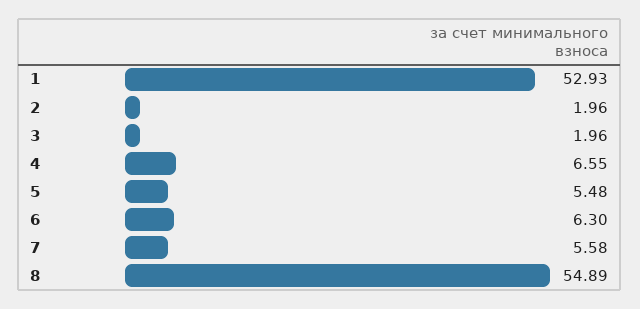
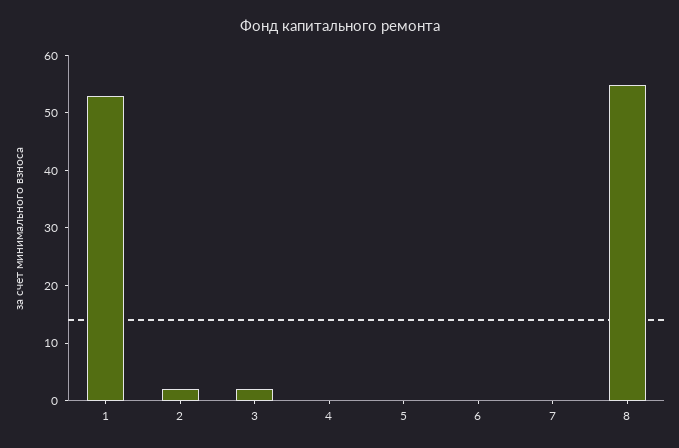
4: 6.55 -> 0
5: 5.48 -> 0
6: 6.3 -> 0
7: 5.58 -> 0

